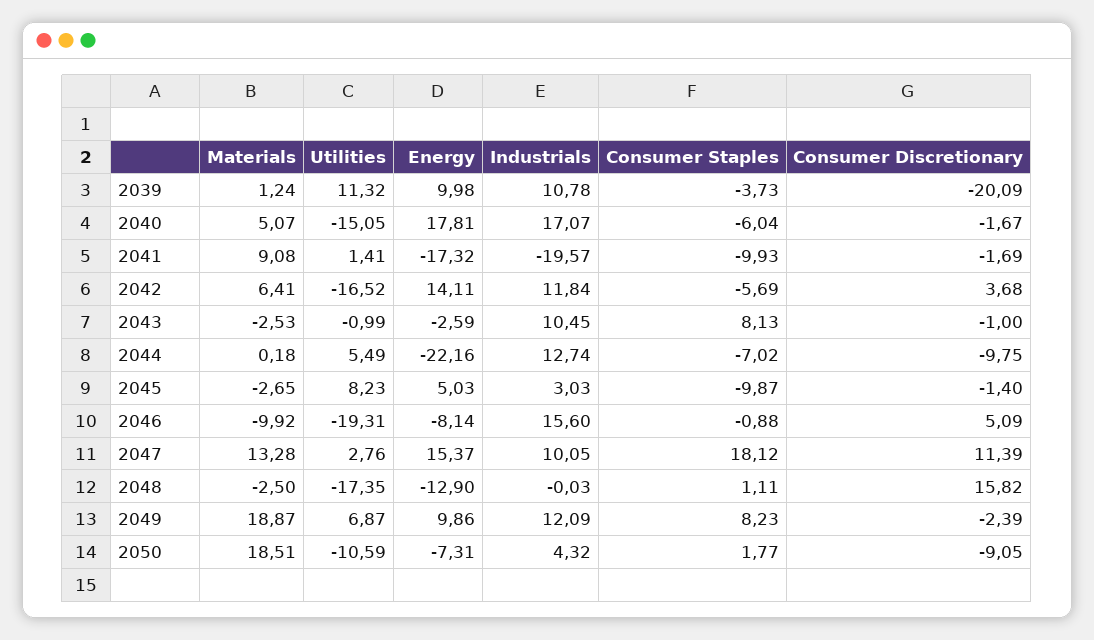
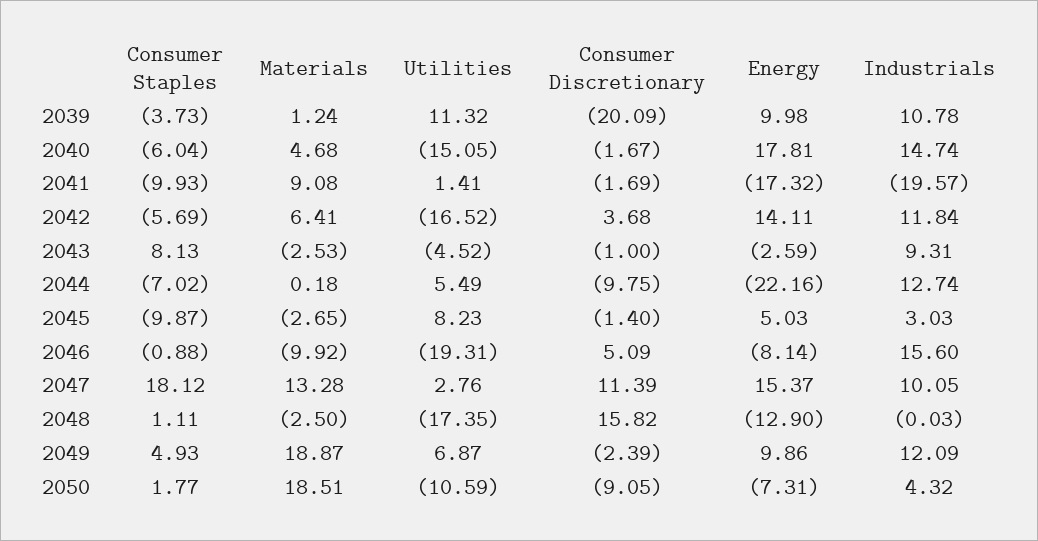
Materials, 2040: 5.07 -> 4.68
Industrials, 2040: 17.07 -> 14.74
Utilities, 2043: -0.99 -> -4.52
Industrials, 2043: 10.45 -> 9.31
Consumer Staples, 2049: 8.23 -> 4.93

